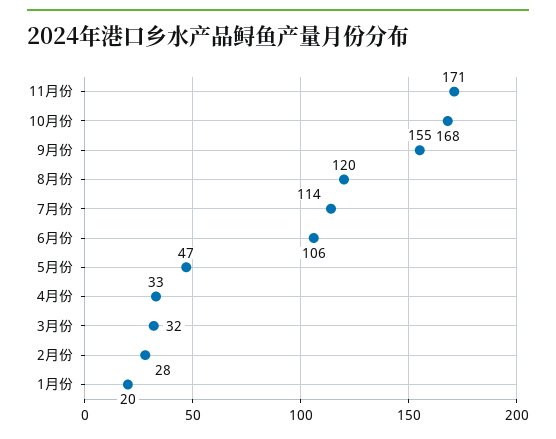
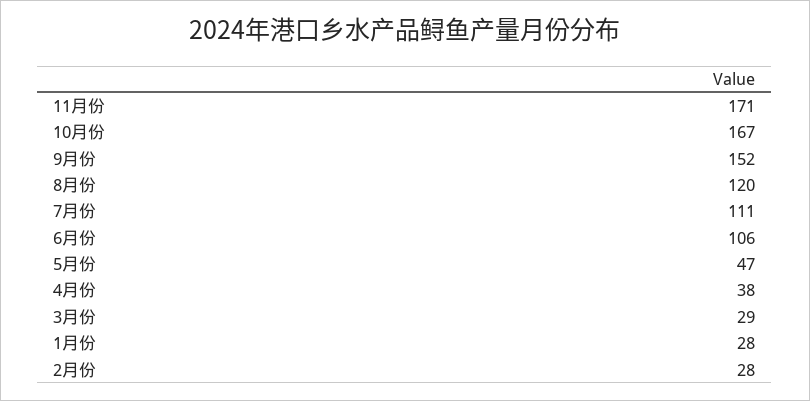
10月份: 168 -> 167
9月份: 155 -> 152
7月份: 114 -> 111
4月份: 33 -> 38
3月份: 32 -> 29
1月份: 20 -> 28

